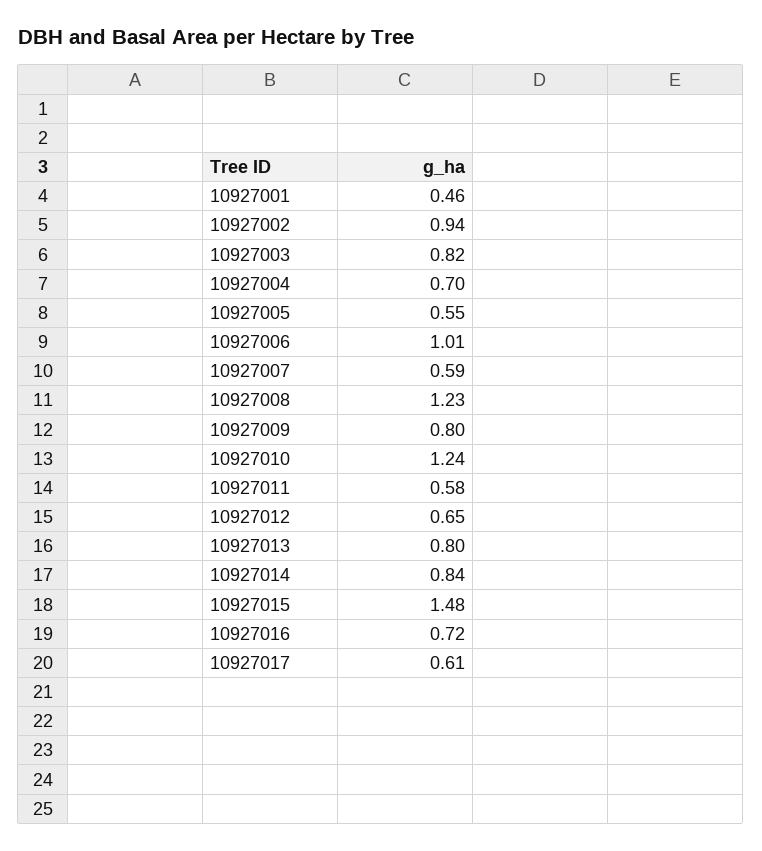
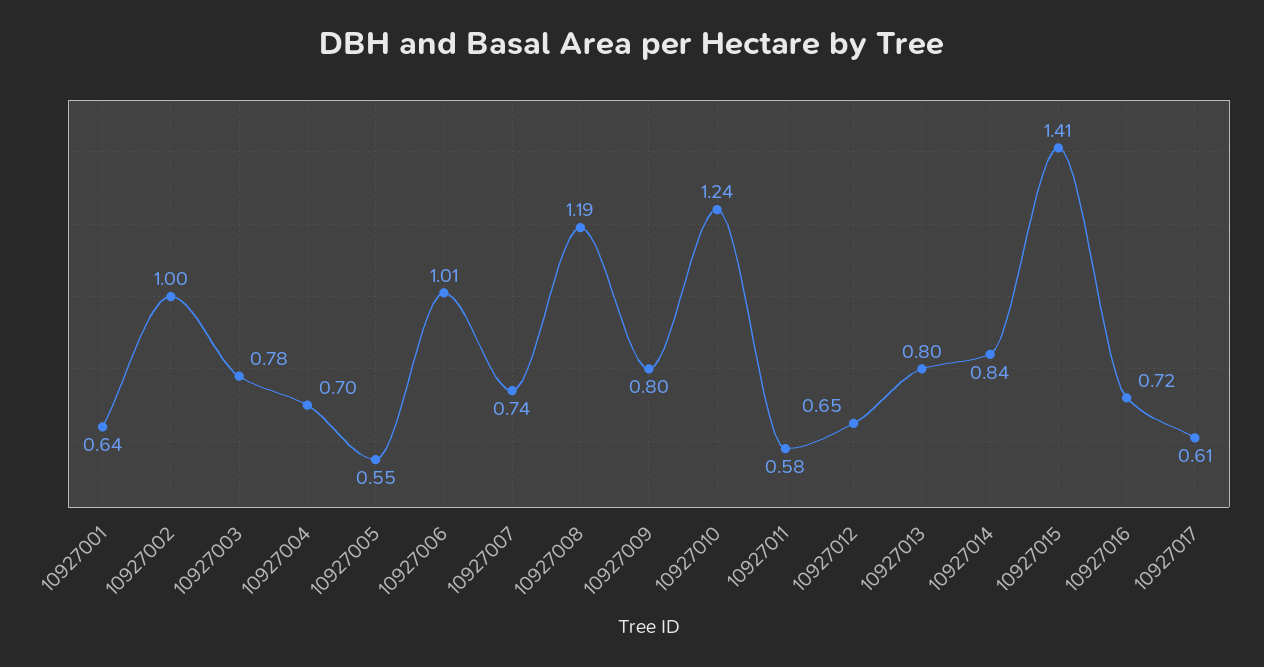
10927001: 0.46 -> 0.64
10927002: 0.94 -> 1
10927003: 0.82 -> 0.78
10927007: 0.59 -> 0.74
10927008: 1.23 -> 1.19
10927015: 1.48 -> 1.41

